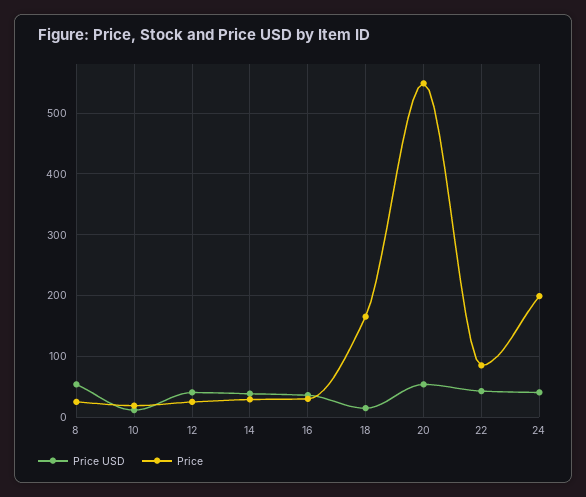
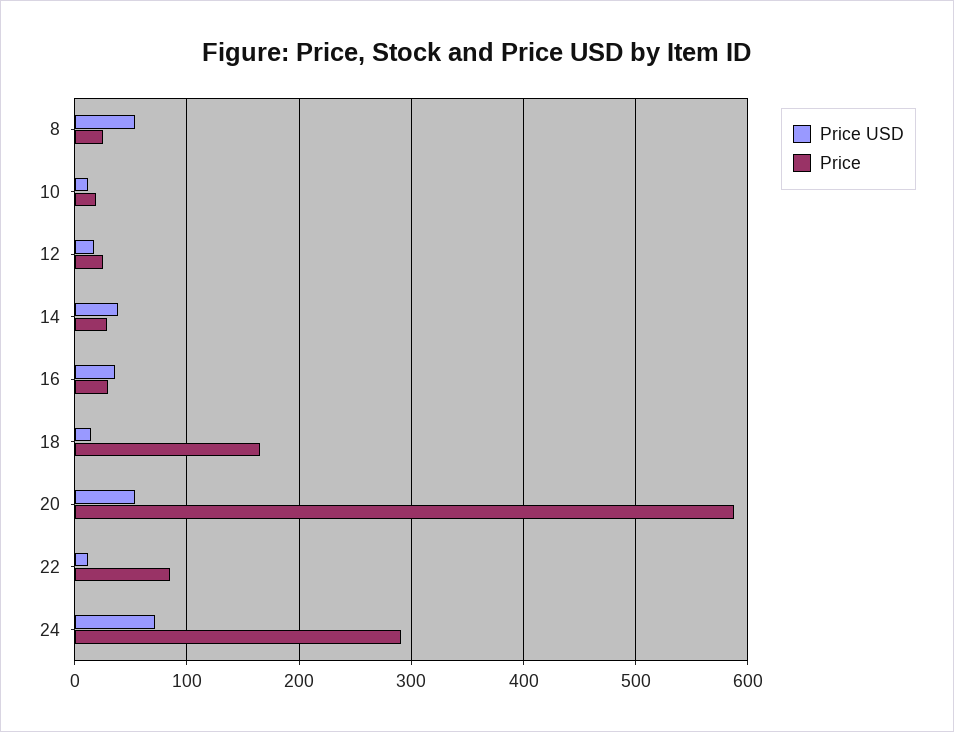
Price USD, 12: 40 -> 20
Price, 20: 550 -> 590
Price USD, 22: 40 -> 10
Price USD, 24: 40 -> 70
Price, 24: 200 -> 290

